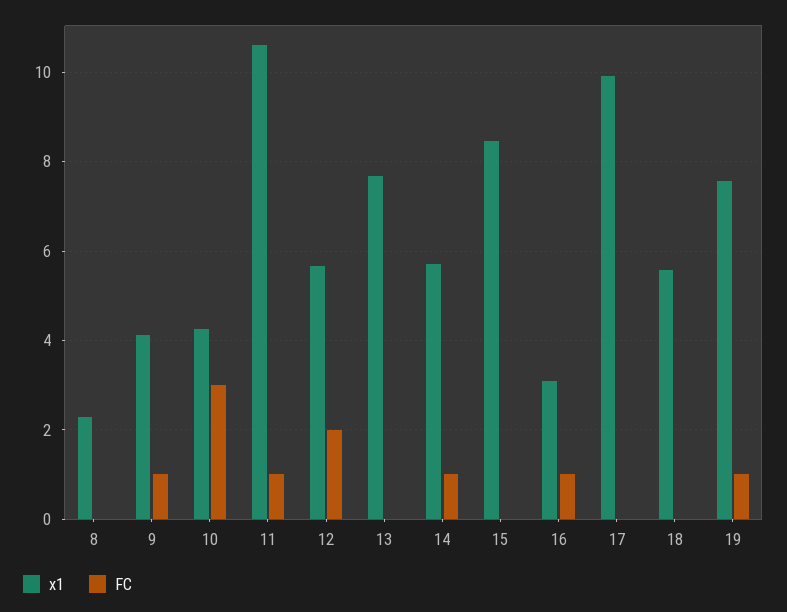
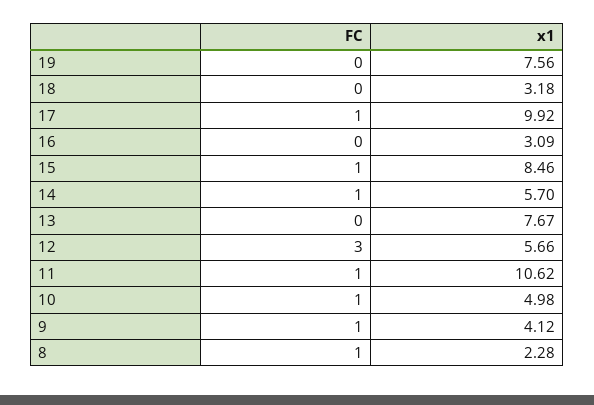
FC, 8: 0 -> 1
x1, 10: 4.2 -> 4.98
FC, 10: 3 -> 1
FC, 12: 2 -> 3
FC, 15: 0 -> 1
FC, 16: 1 -> 0
FC, 17: 0 -> 1
x1, 18: 5.6 -> 3.18
FC, 19: 1 -> 0

